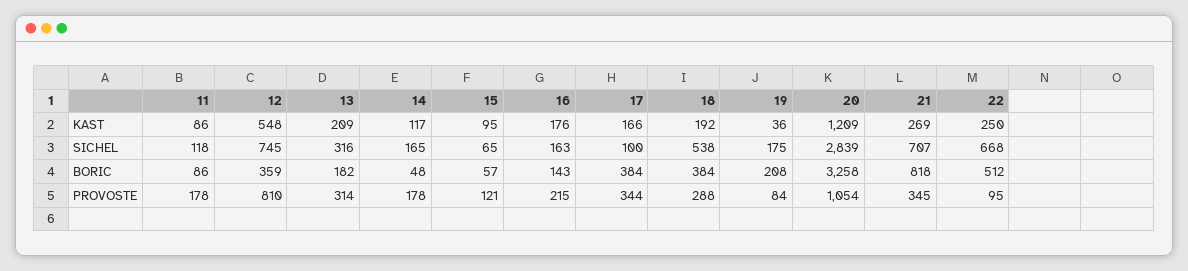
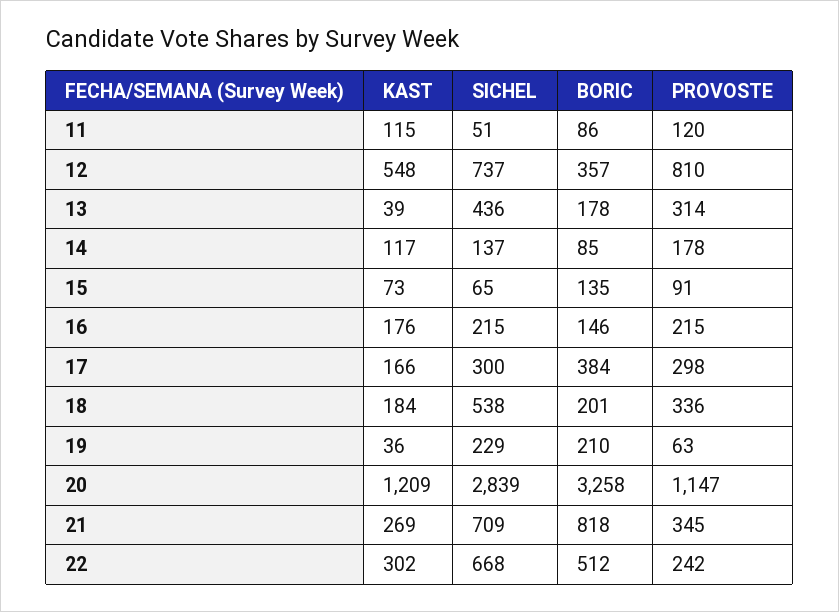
11, KAST: 86 -> 115
13, KAST: 209 -> 39
15, KAST: 95 -> 73
18, KAST: 192 -> 184
22, KAST: 250 -> 302
11, SICHEL: 118 -> 51
12, SICHEL: 745 -> 737
13, SICHEL: 316 -> 436
14, SICHEL: 165 -> 137
16, SICHEL: 163 -> 215
17, SICHEL: 100 -> 300
19, SICHEL: 175 -> 229
21, SICHEL: 707 -> 709
12, BORIC: 359 -> 357
13, BORIC: 182 -> 178
14, BORIC: 48 -> 85
15, BORIC: 57 -> 135
16, BORIC: 143 -> 146
18, BORIC: 384 -> 201
19, BORIC: 208 -> 210
11, PROVOSTE: 178 -> 120
15, PROVOSTE: 121 -> 91
17, PROVOSTE: 344 -> 298
18, PROVOSTE: 288 -> 336
19, PROVOSTE: 84 -> 63
20, PROVOSTE: 1054 -> 1147
22, PROVOSTE: 95 -> 242

